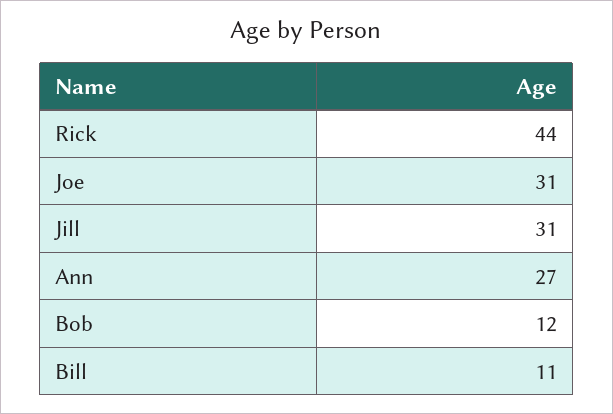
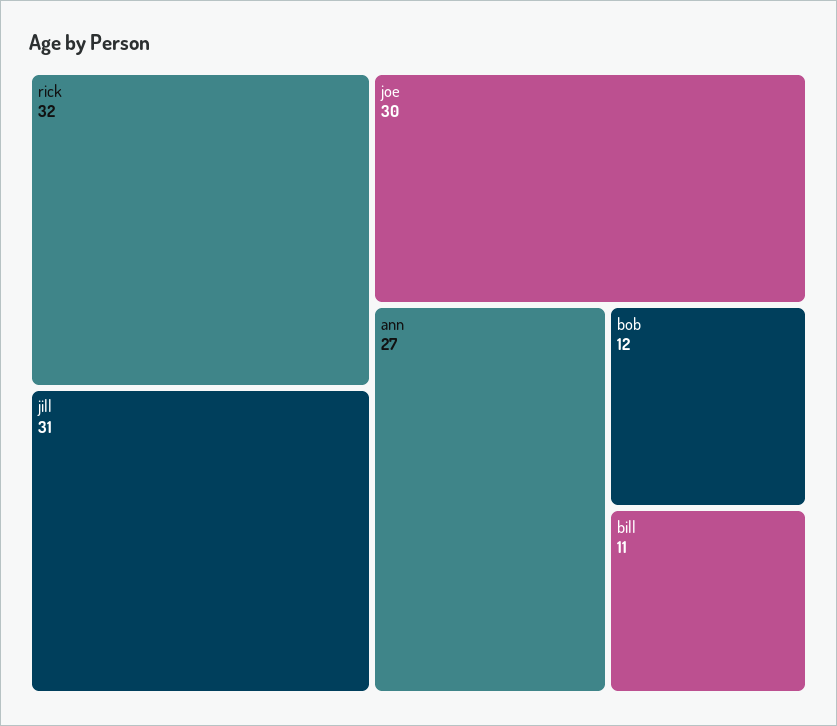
Rick: 44 -> 32
Joe: 31 -> 30

